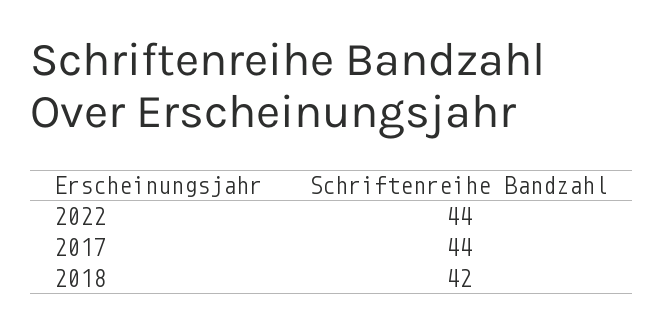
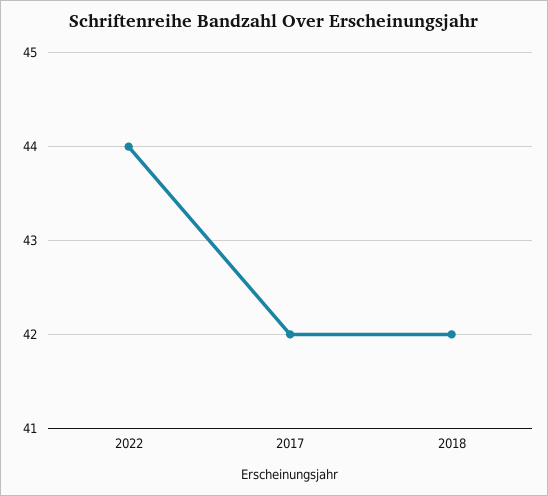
2017: 44 -> 42

